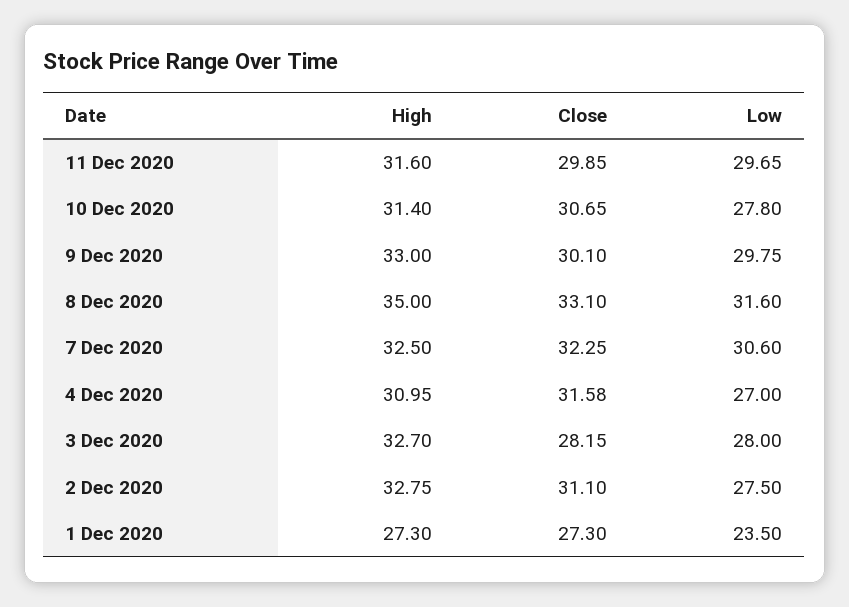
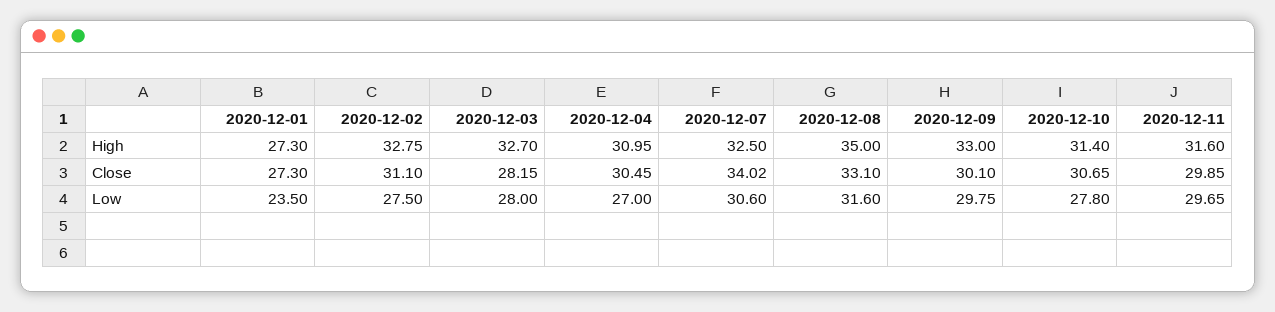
Close, 7 Dec 2020: 32.25 -> 34.02
Close, 4 Dec 2020: 31.58 -> 30.45

